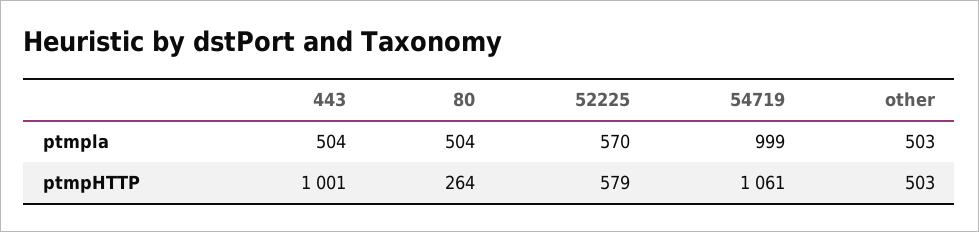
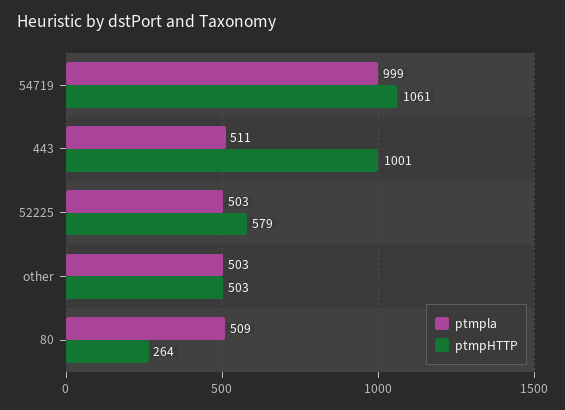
ptmpla, 443: 504 -> 511
ptmpla, 80: 504 -> 509
ptmpla, 52225: 570 -> 503

